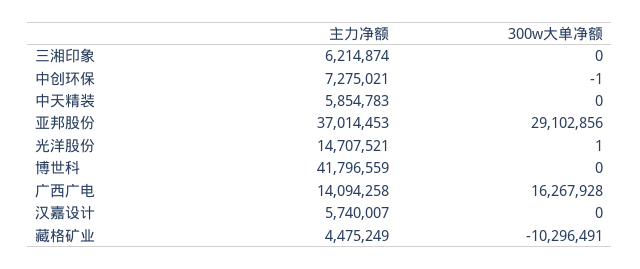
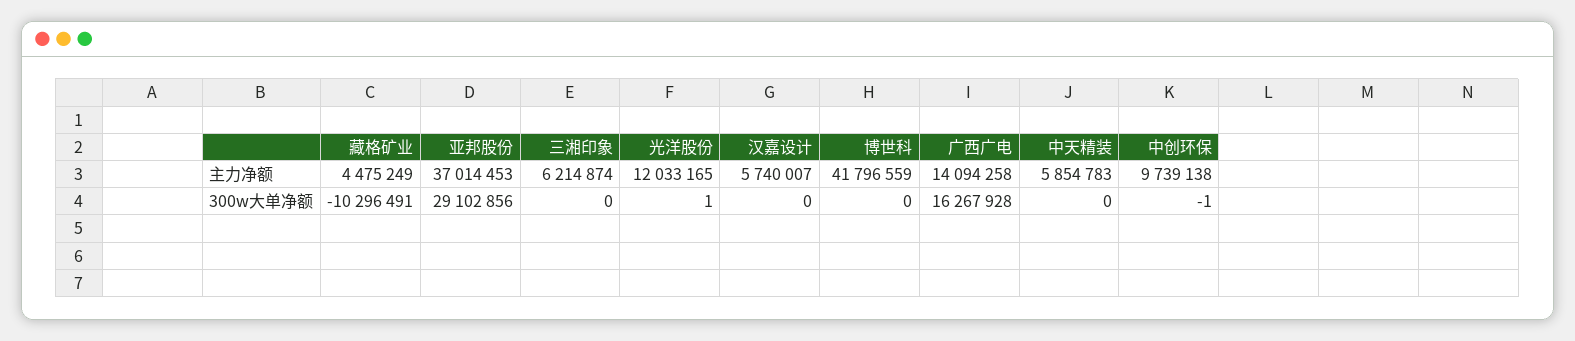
主力净额, 中创环保: 7275021 -> 9739138
主力净额, 光洋股份: 14707521 -> 12033165

